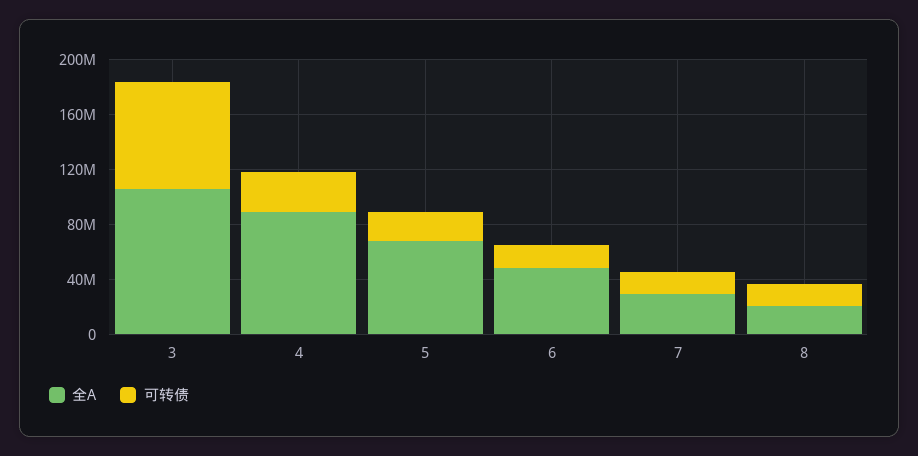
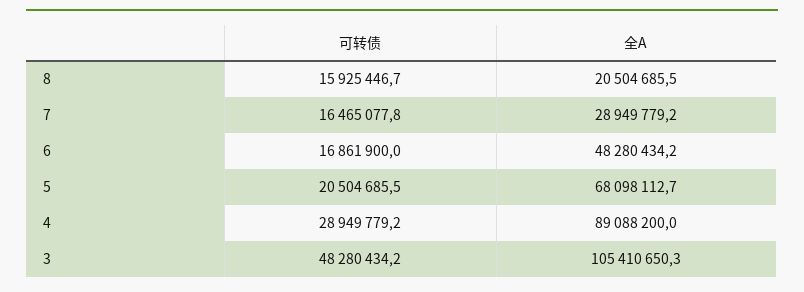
可转债, 3: 80000000 -> 48280434.2

